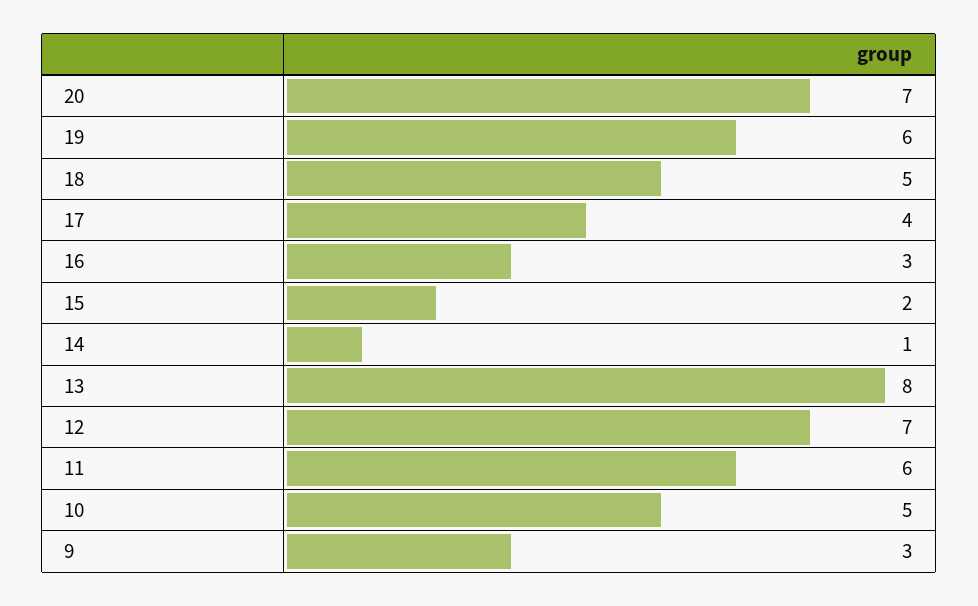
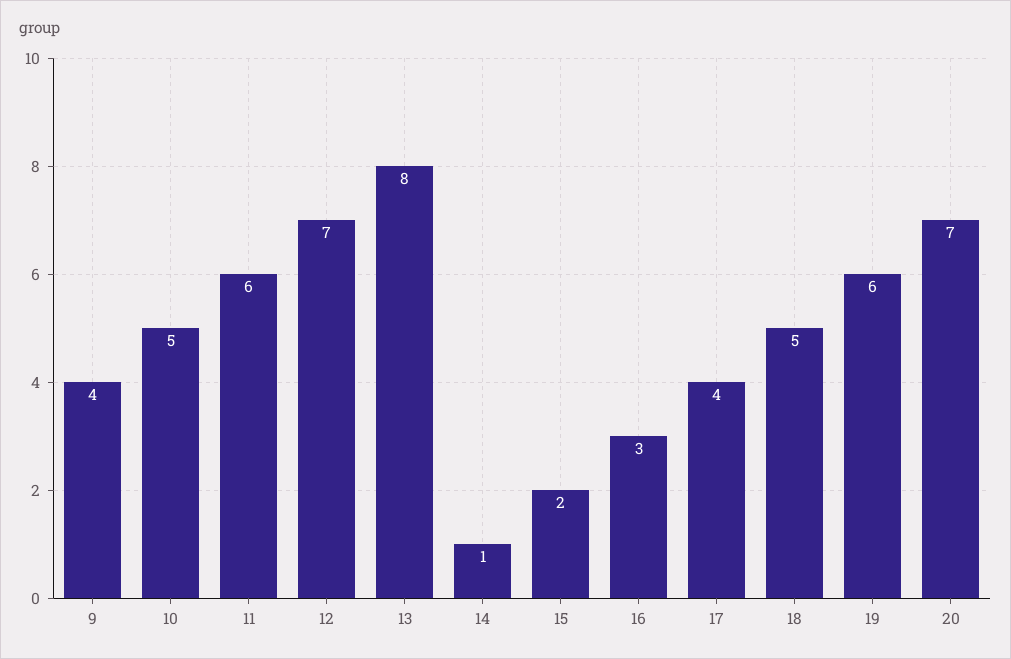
9: 3 -> 4

